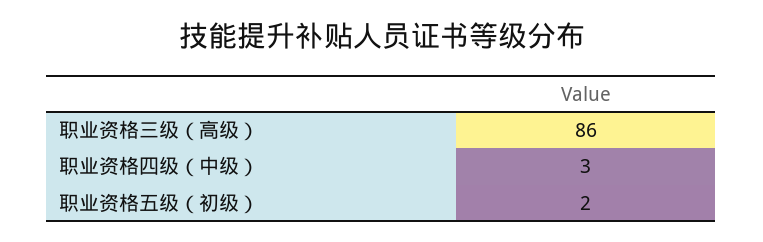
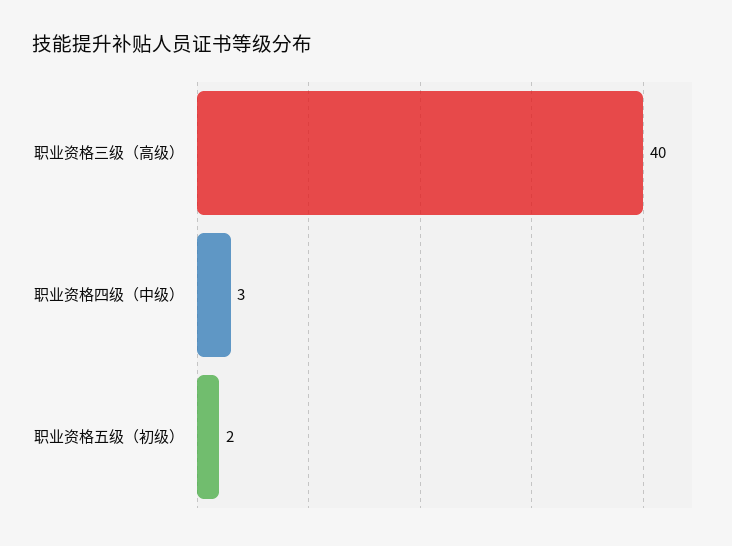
职业资格三级（高级）: 86 -> 40

